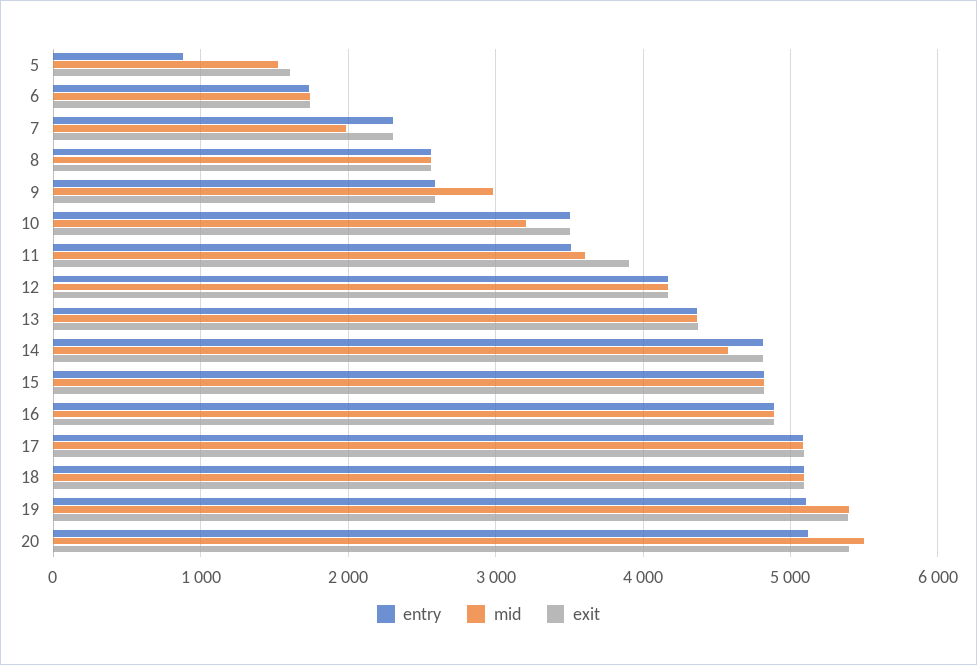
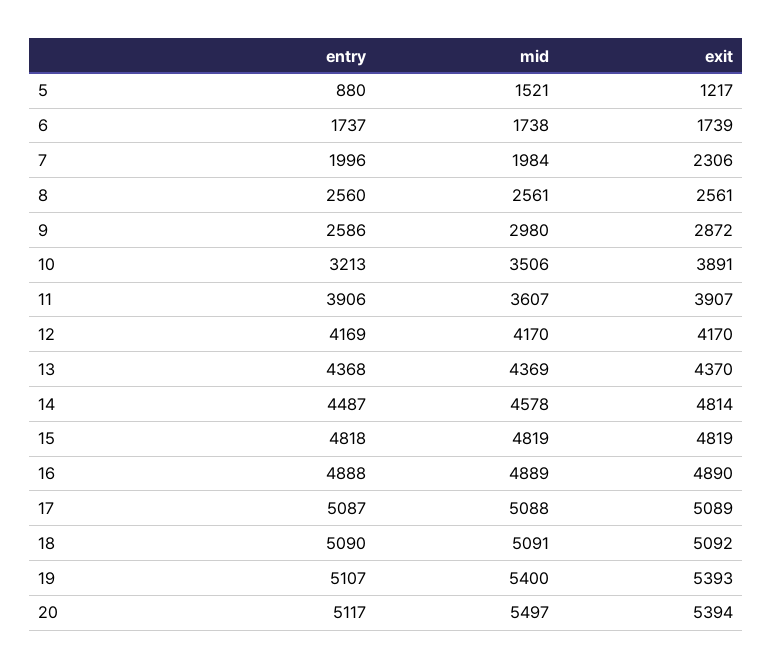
exit, 5: 1600 -> 1217
entry, 7: 2300 -> 1996
exit, 9: 2600 -> 2872
entry, 10: 3500 -> 3213
mid, 10: 3200 -> 3506
exit, 10: 3500 -> 3891
entry, 11: 3500 -> 3906
entry, 14: 4800 -> 4487

